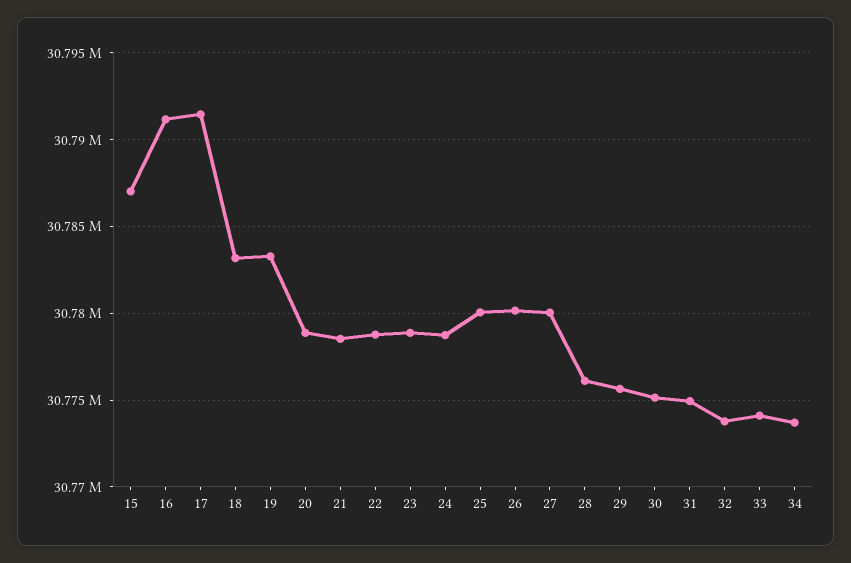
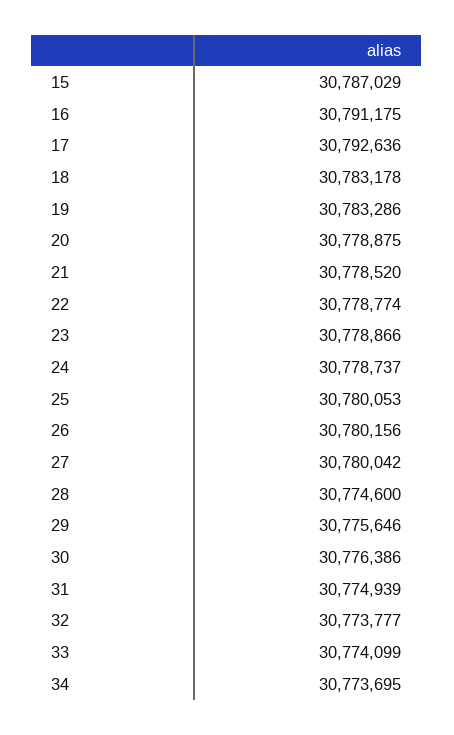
17: 30791500 -> 30792636
28: 30776000 -> 30774600
30: 30775000 -> 30776386

